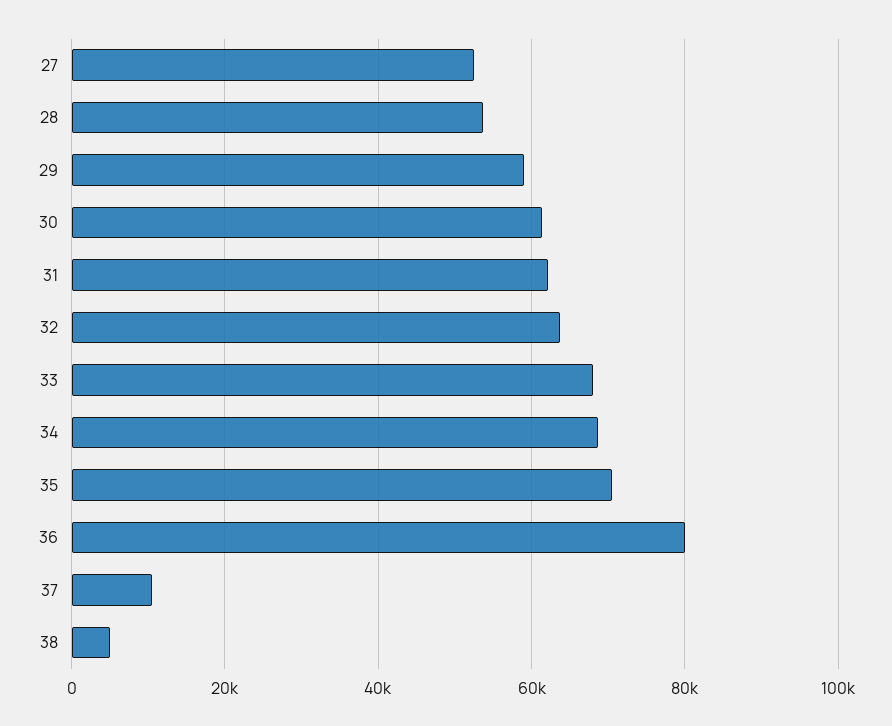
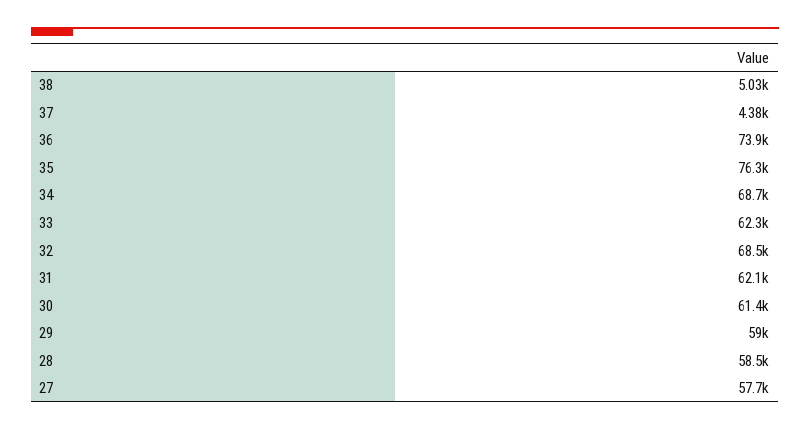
27: 52000 -> 57700
28: 54000 -> 58500
32: 64000 -> 68500
33: 68000 -> 62300
35: 70000 -> 76300
36: 80000 -> 73900
37: 10000 -> 4380

